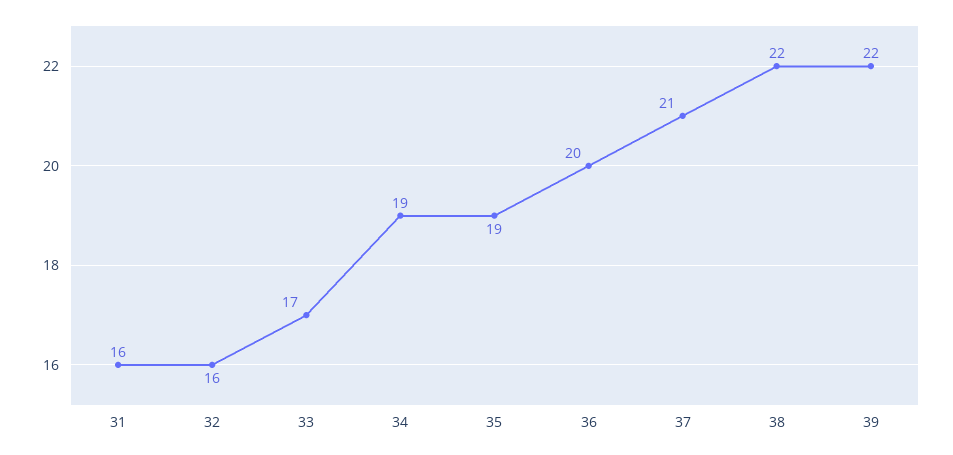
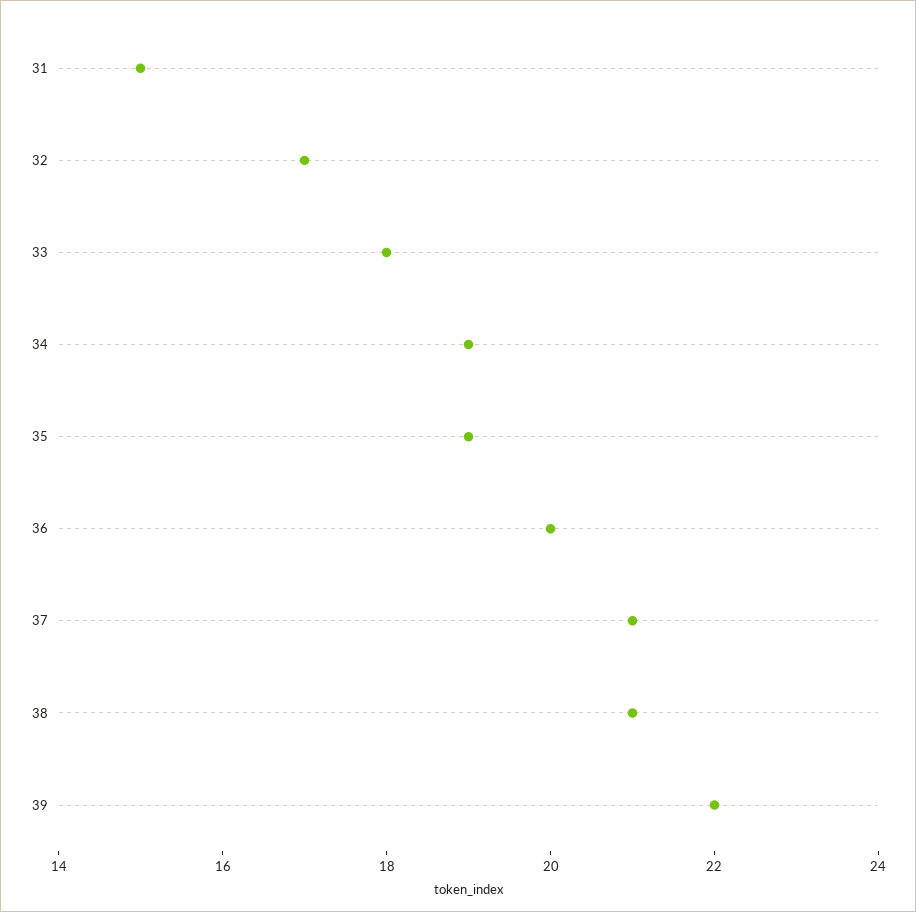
31: 16 -> 15
32: 16 -> 17
33: 17 -> 18
38: 22 -> 21

